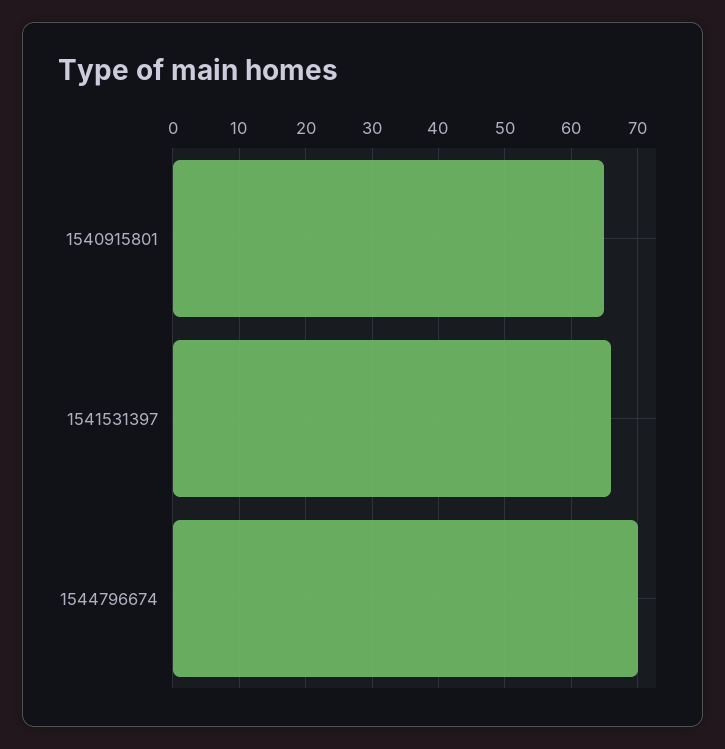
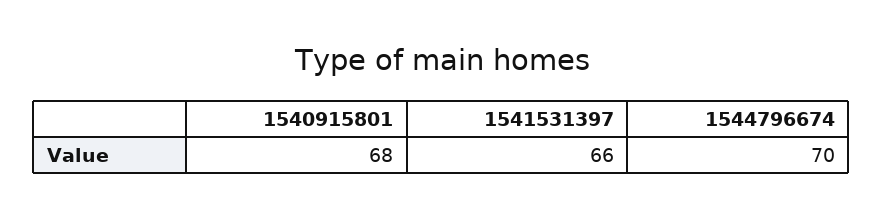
1540915801: 65 -> 68

